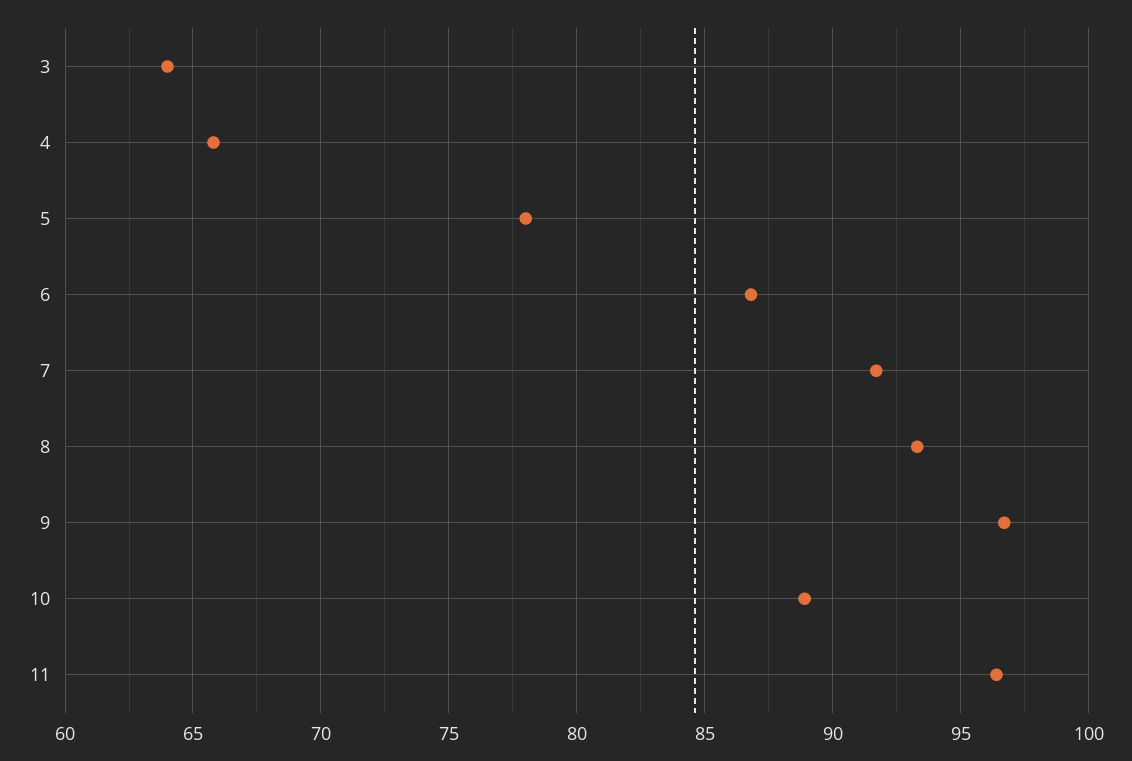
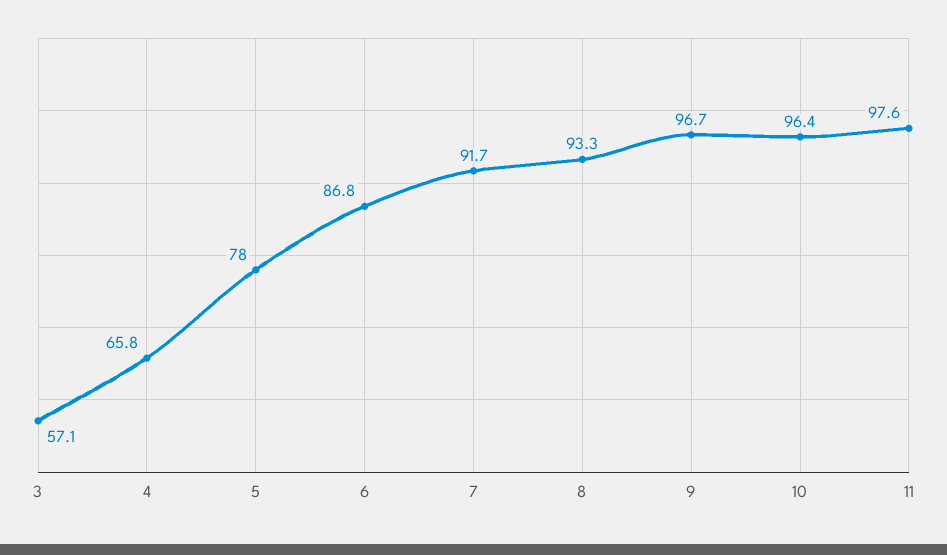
3: 64 -> 57.1
10: 89 -> 96.4
11: 96.5 -> 97.6

